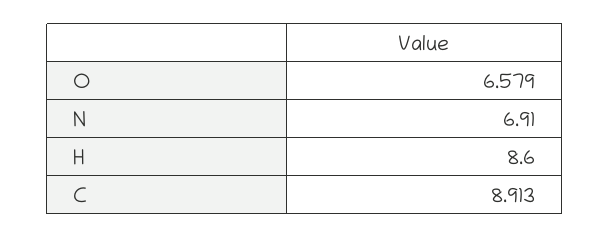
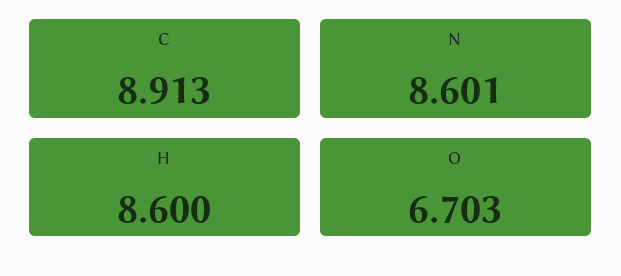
O: 6.579 -> 6.703
N: 6.91 -> 8.601

